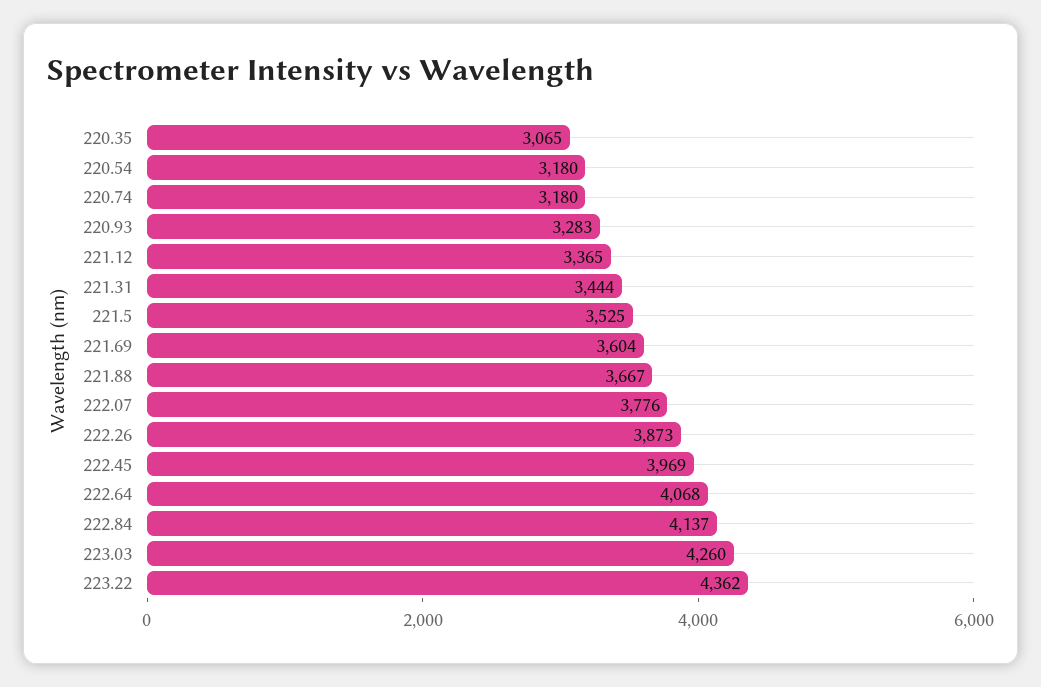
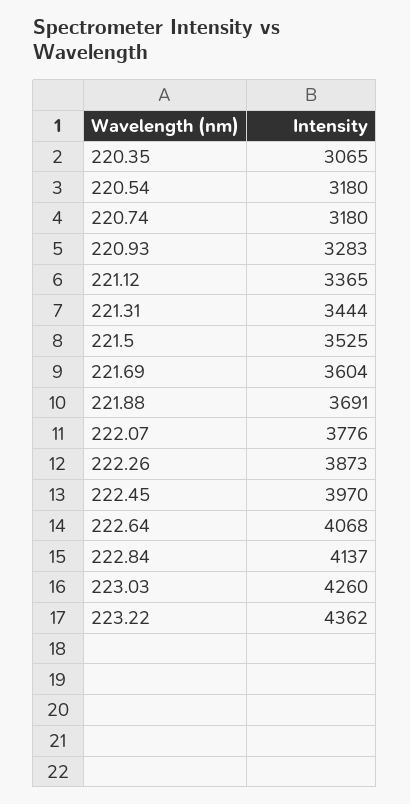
221.88: 3667 -> 3691
222.45: 3969 -> 3970

